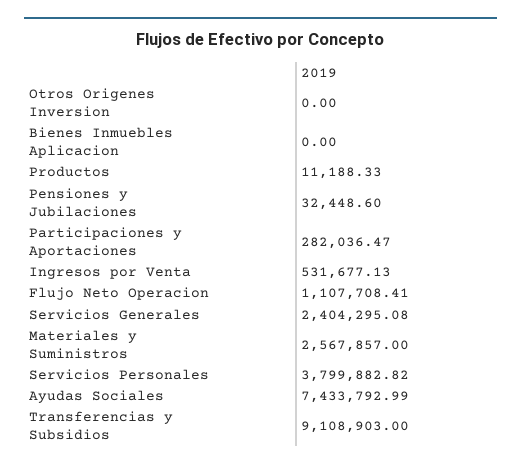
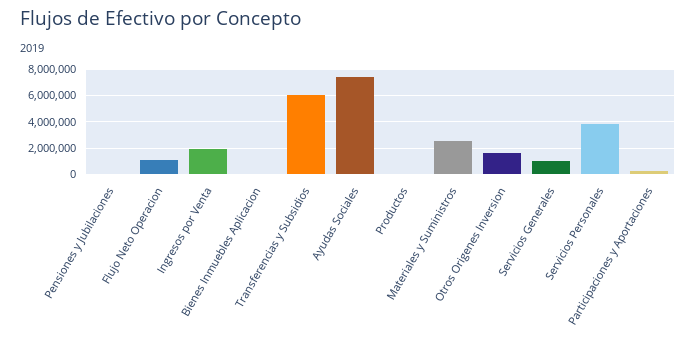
Otros Origenes Inversion: 0 -> 1500000
Ingresos por Venta: 531677.13 -> 2000000
Servicios Generales: 2404295.08 -> 1000000
Transferencias y Subsidios: 9108903 -> 6000000

